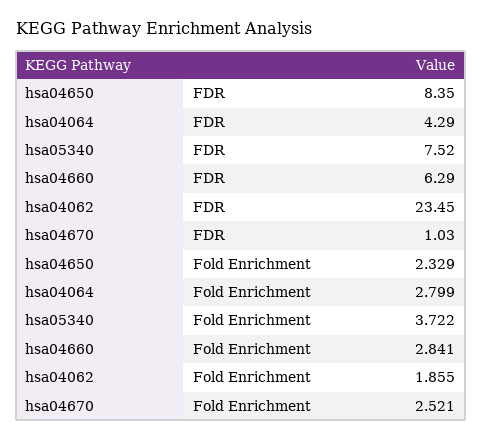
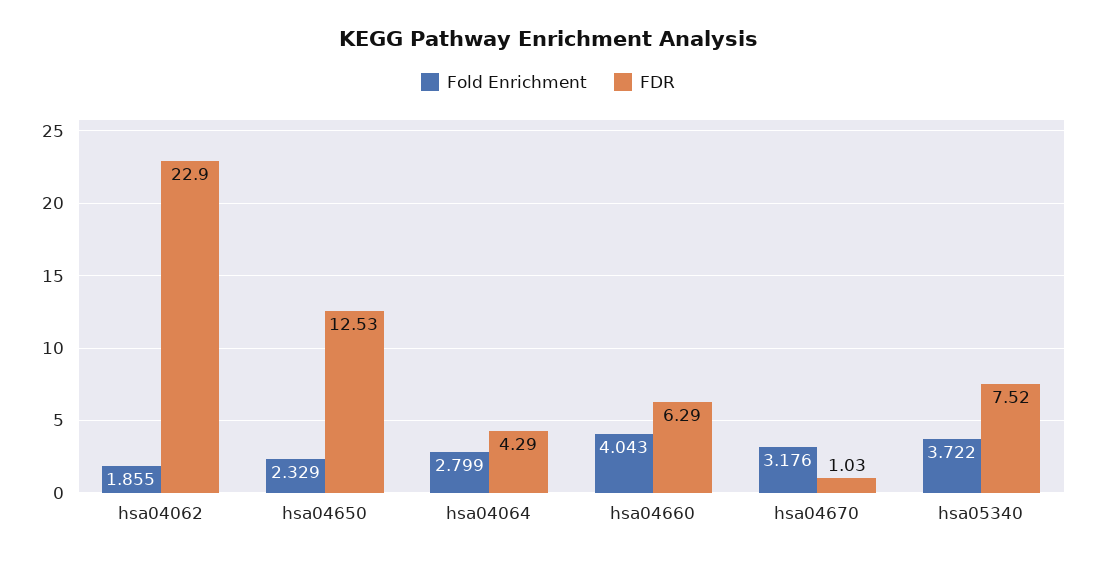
FDR, hsa04650: 8.35 -> 12.53
FDR, hsa04062: 23.45 -> 22.9
Fold Enrichment, hsa04660: 2.841 -> 4.043
Fold Enrichment, hsa04670: 2.521 -> 3.176

